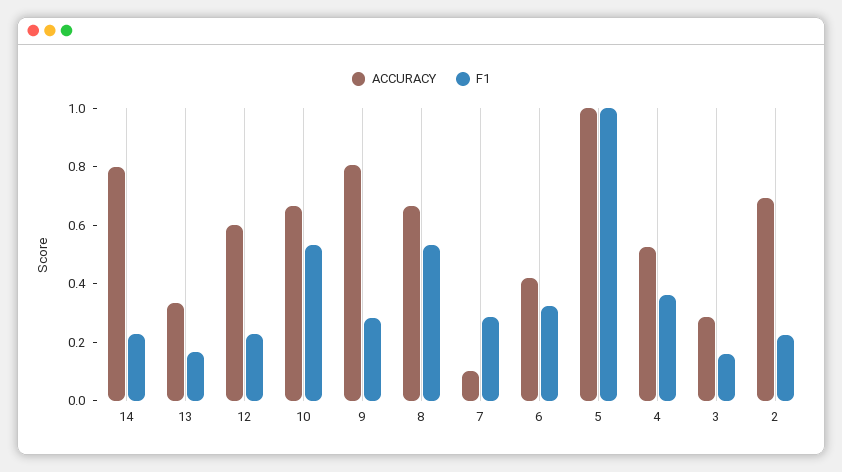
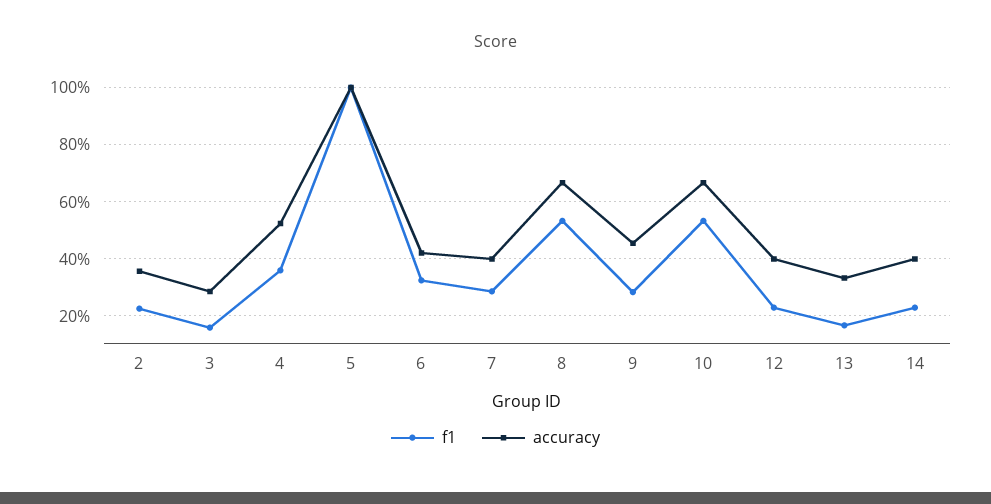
ACCURACY, 14: 0.8 -> 0.4
ACCURACY, 12: 0.6 -> 0.4
ACCURACY, 9: 0.8 -> 0.45
ACCURACY, 7: 0.1 -> 0.4
ACCURACY, 2: 0.7 -> 0.35

